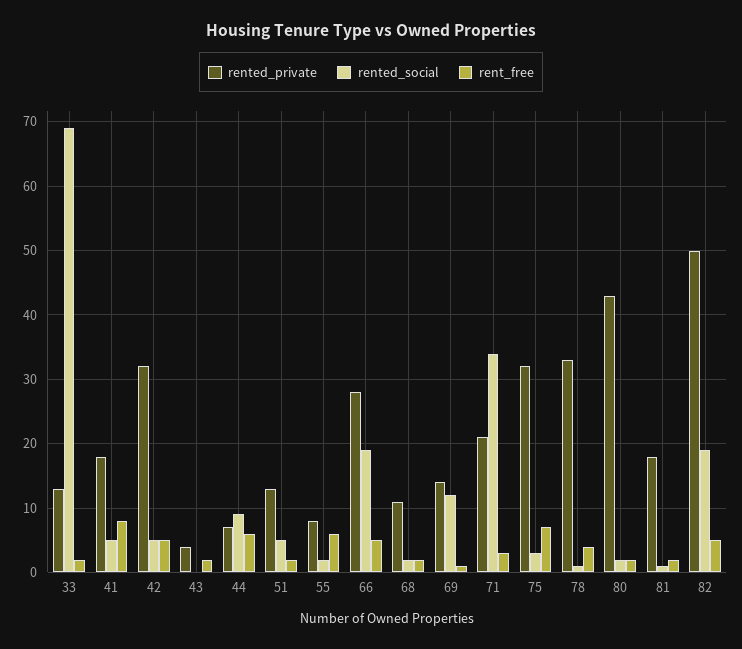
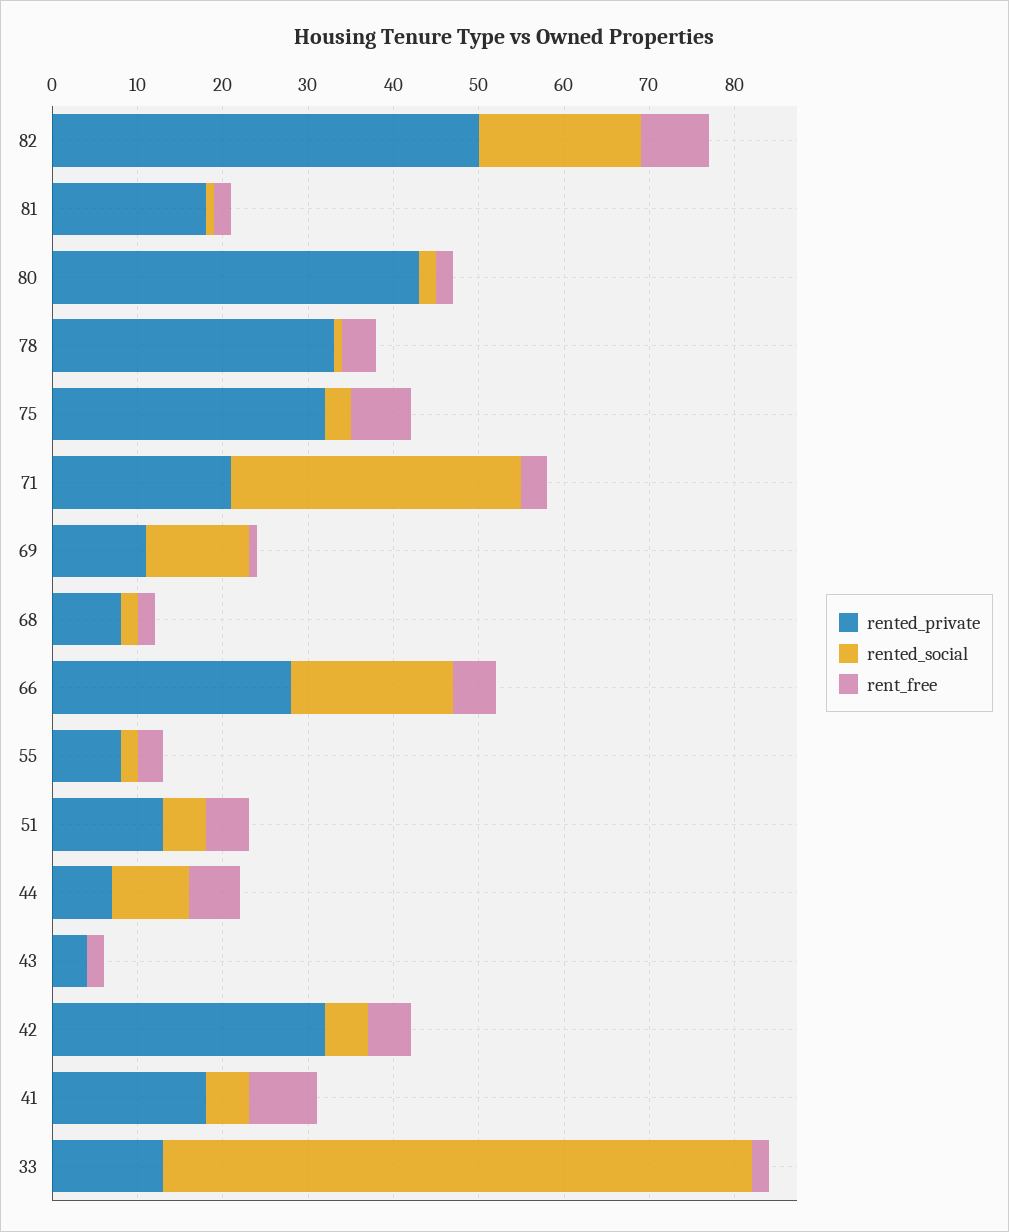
rent_free, 51: 2 -> 5
rent_free, 55: 6 -> 3
rented_private, 68: 11 -> 8
rented_private, 69: 14 -> 11
rent_free, 82: 5 -> 8

